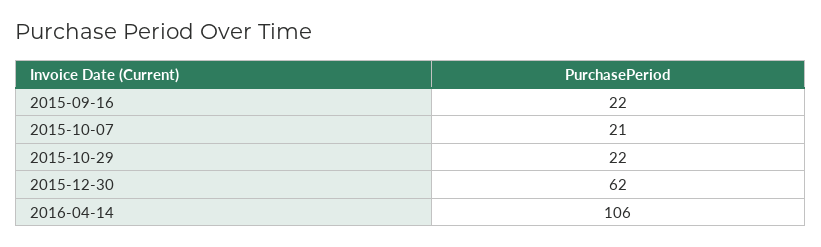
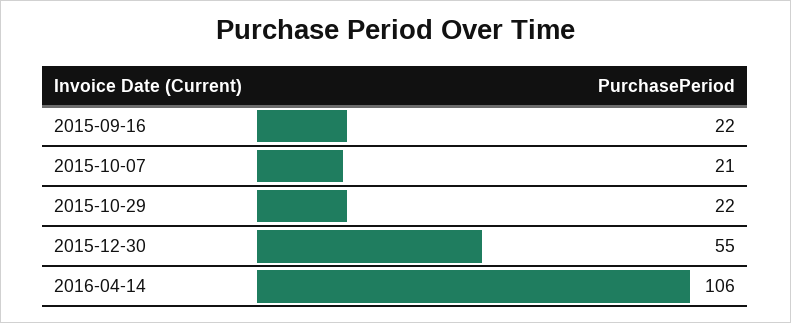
2015-12-30: 62 -> 55

